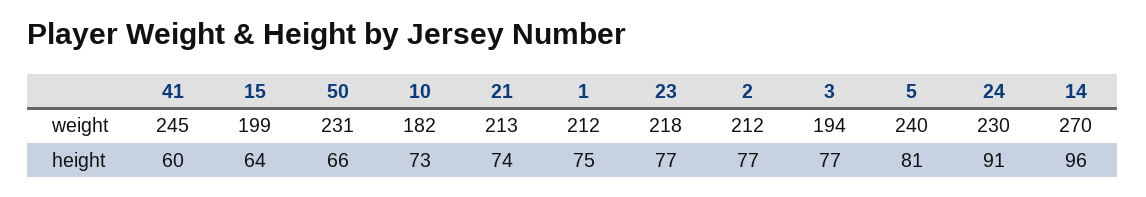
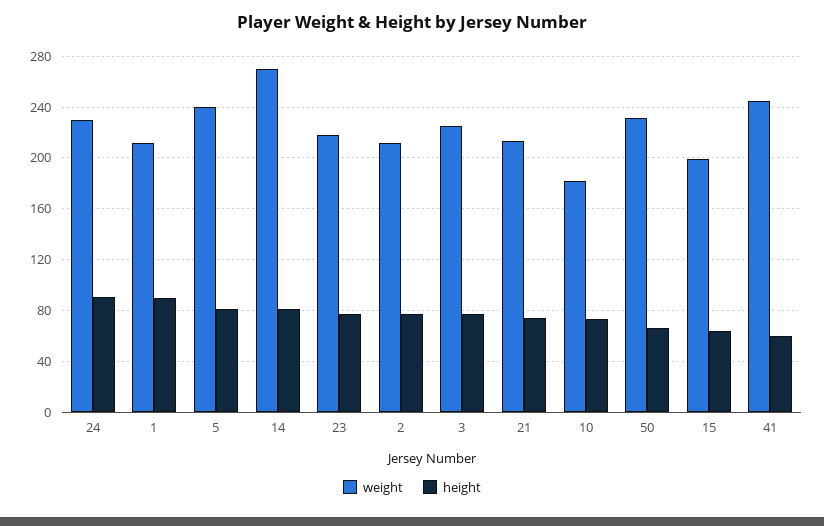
weight, 3: 194 -> 225
height, 1: 75 -> 90
height, 14: 96 -> 80

